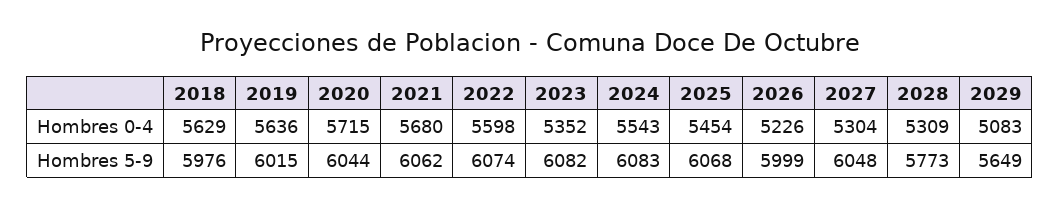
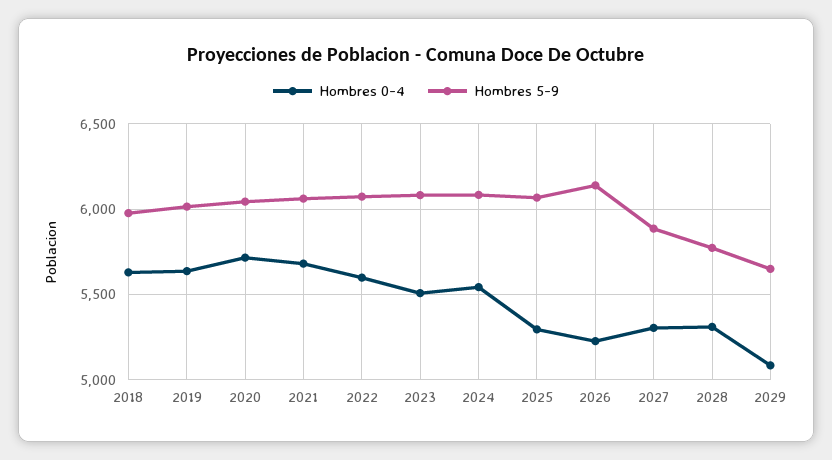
Hombres 0-4, 2023: 5352 -> 5500
Hombres 0-4, 2025: 5454 -> 5300
Hombres 5-9, 2026: 5999 -> 6150
Hombres 5-9, 2027: 6048 -> 5900

